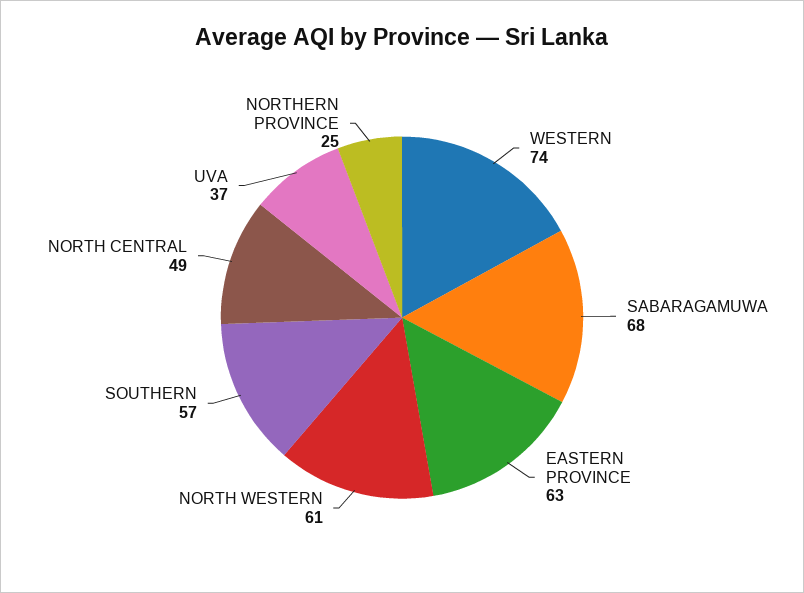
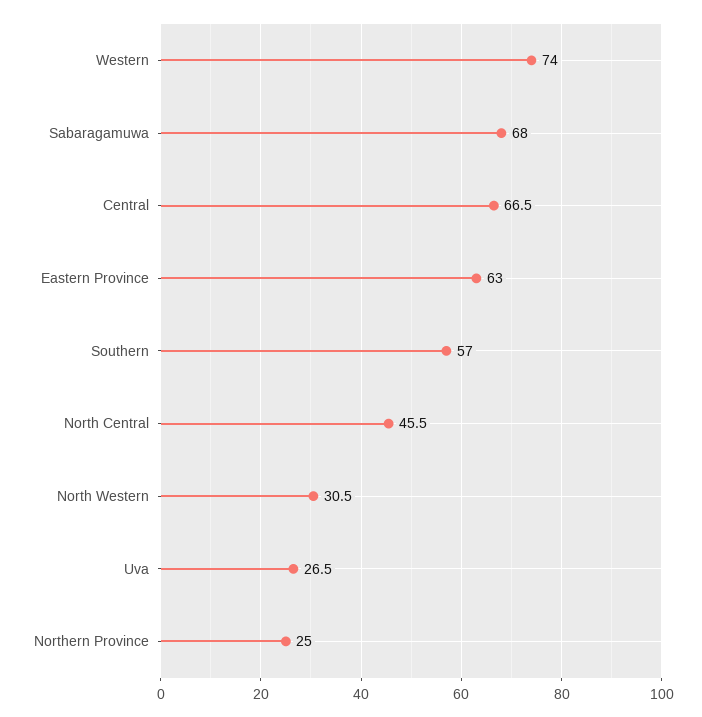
NORTH WESTERN: 61 -> 30.5
NORTH CENTRAL: 49 -> 45.5
UVA: 37 -> 26.5
Central: none -> 66.5

